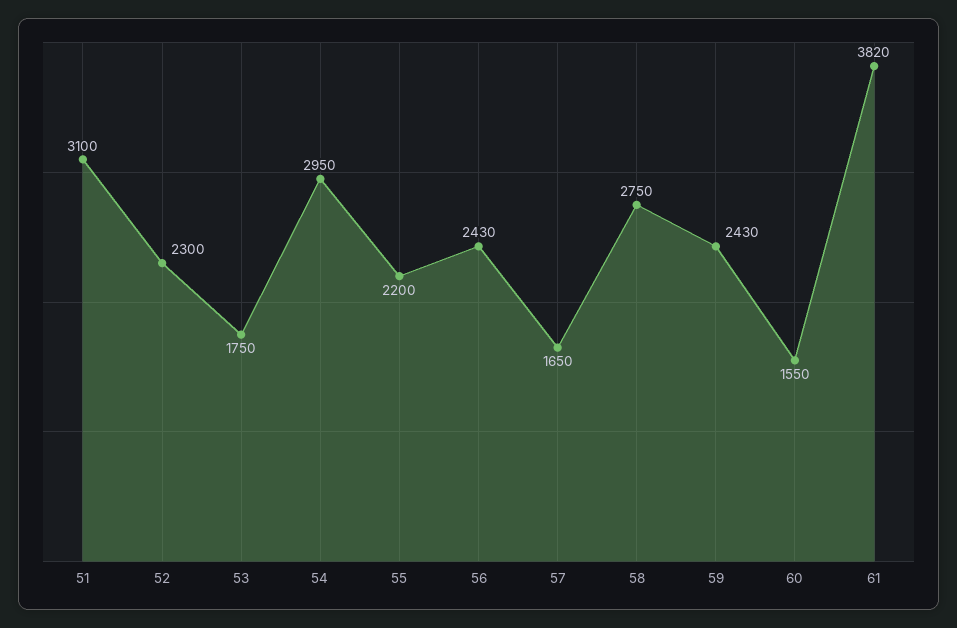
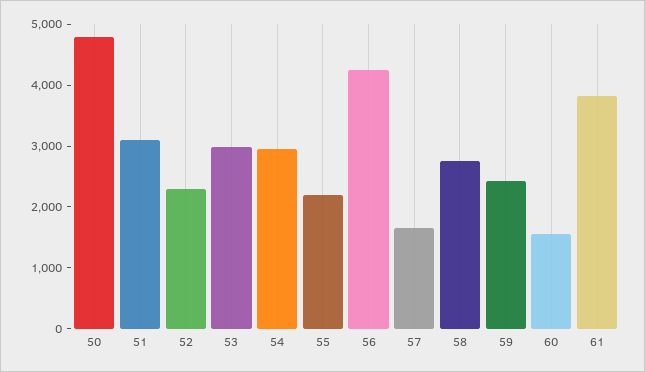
53: 1750 -> 3000
56: 2430 -> 4200
50: none -> 4800

